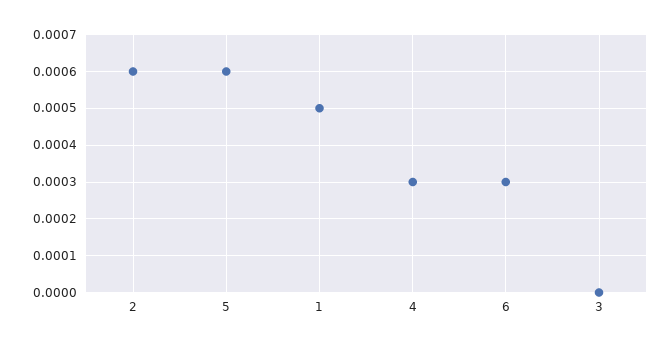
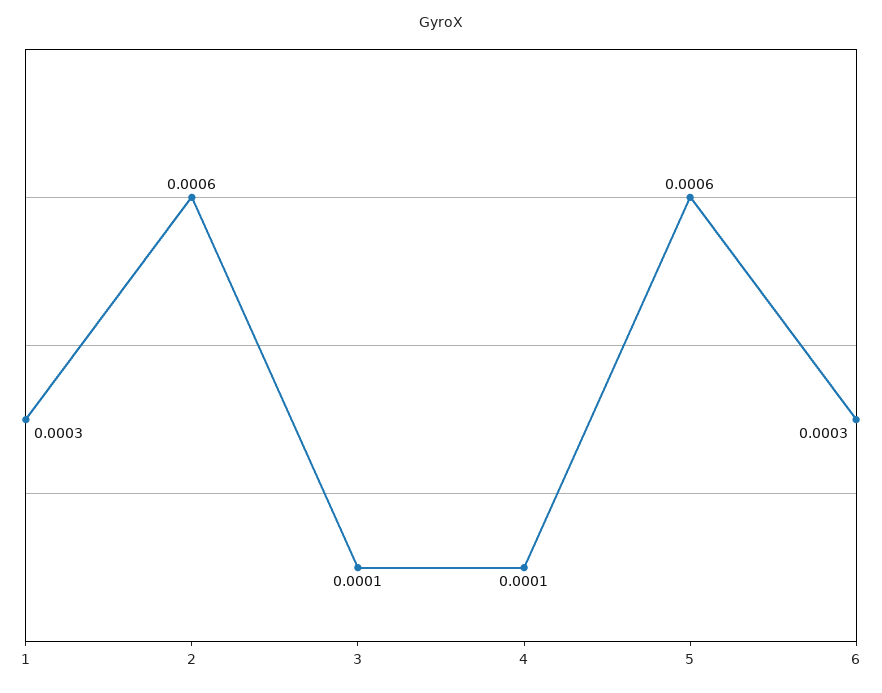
1: 0.0005 -> 0.0003
4: 0.0003 -> 0.0001
3: 0 -> 0.0001

